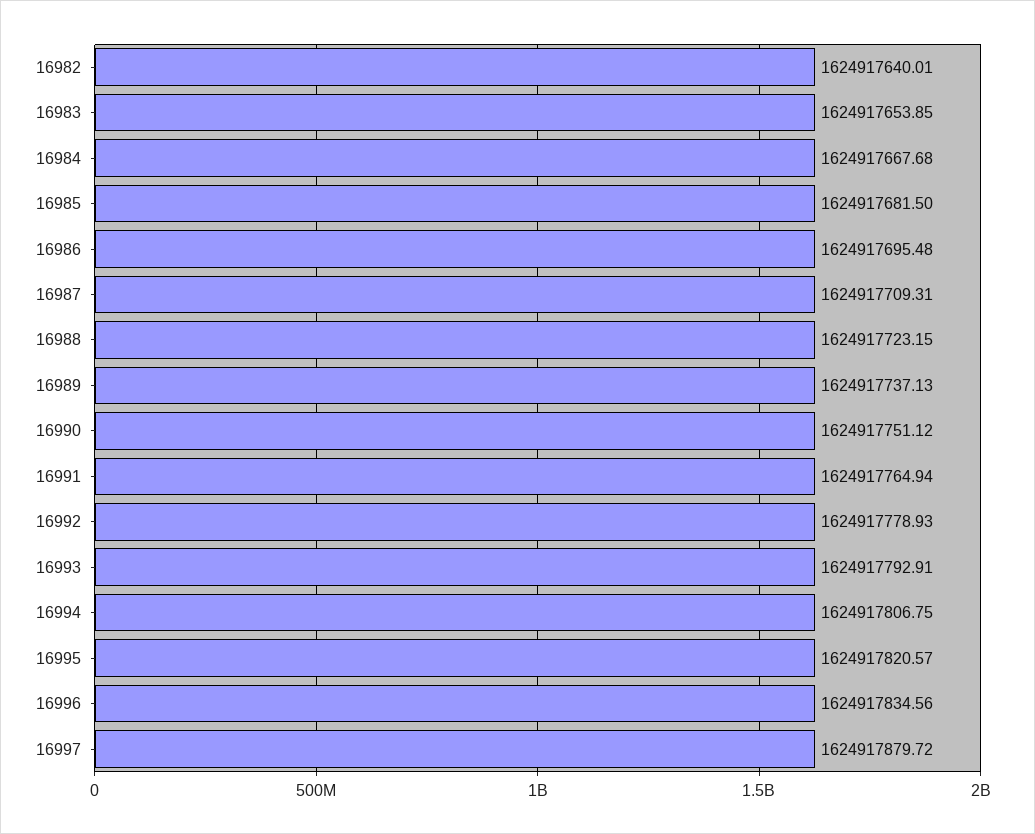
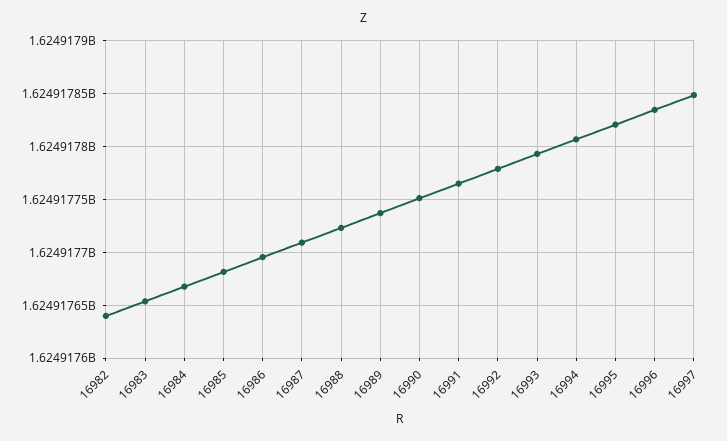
16997: 1624917879.72 -> 1624917850

